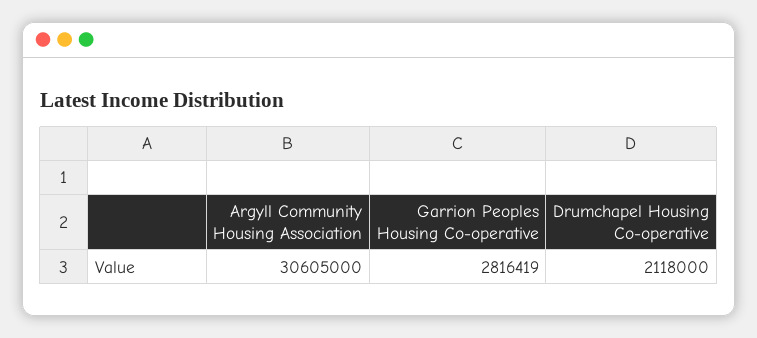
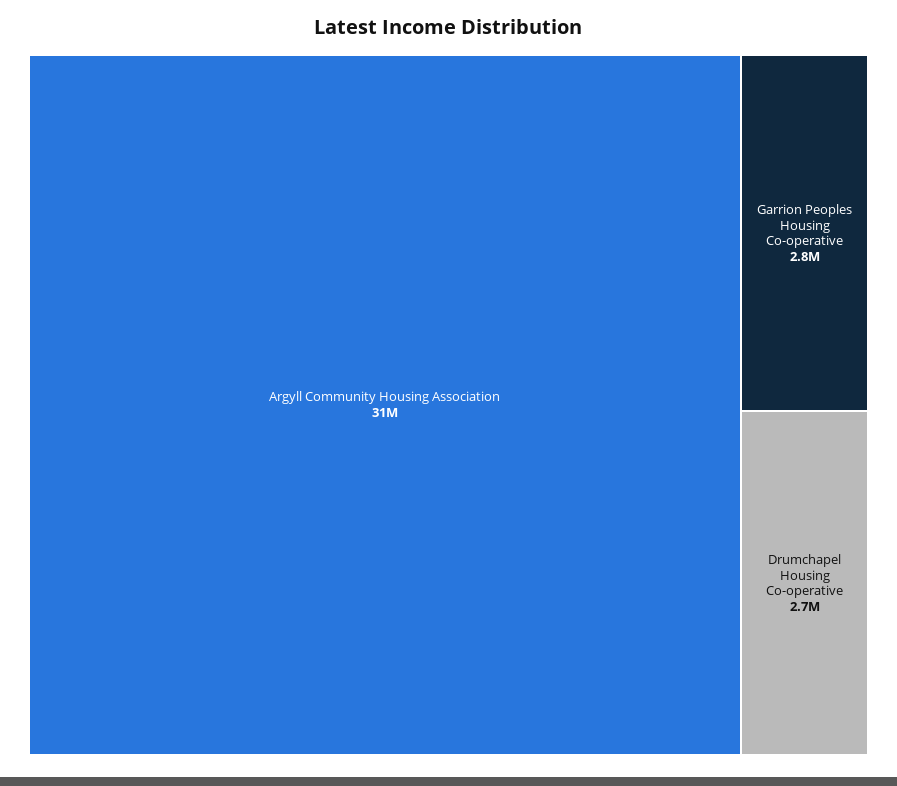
Drumchapel Housing Co-operative: 2118000 -> 2700000

